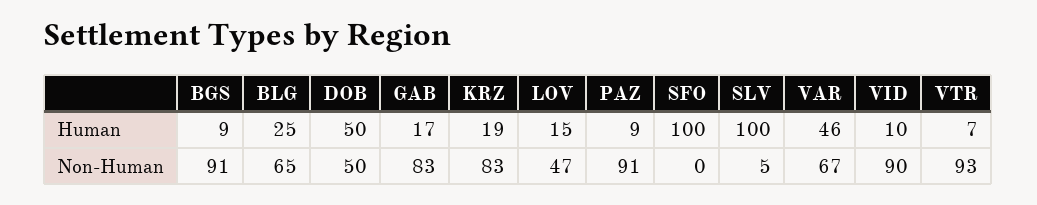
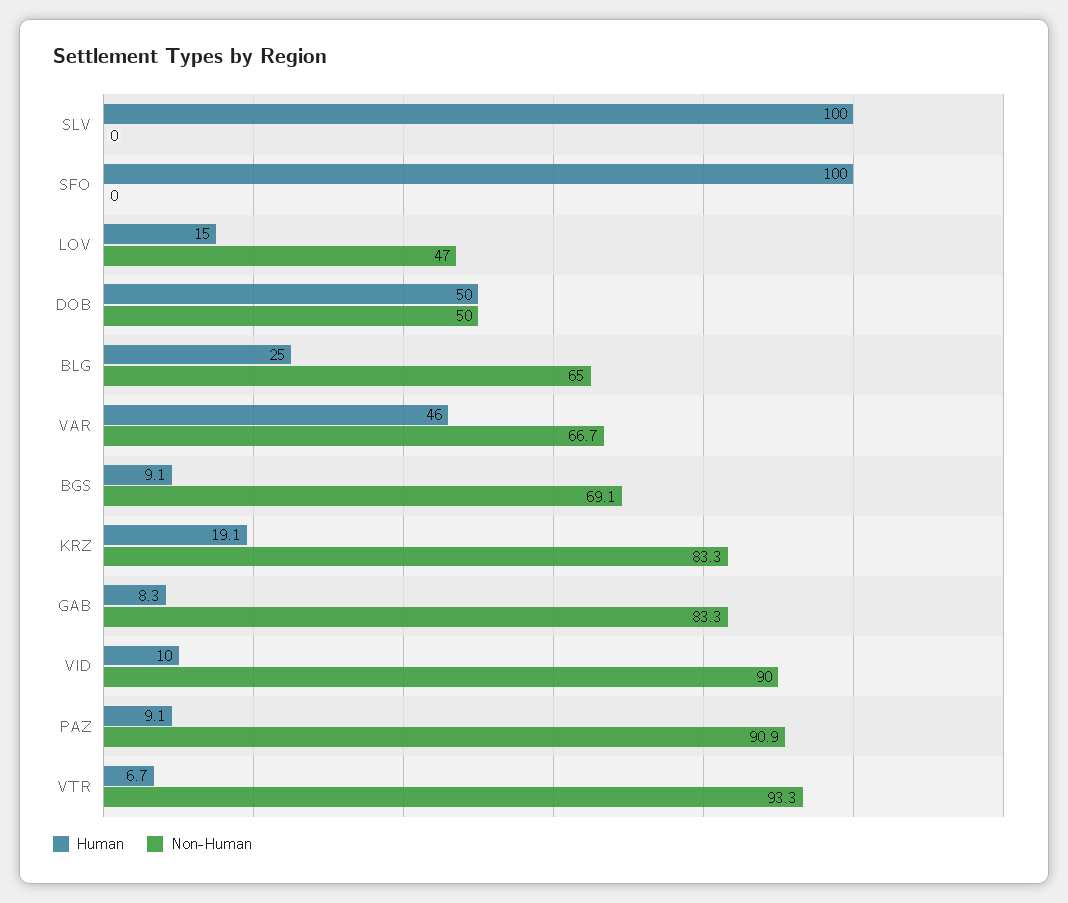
Human, GAB: 17 -> 8.3
Non-Human, BGS: 91 -> 69.1
Non-Human, SLV: 5 -> 0

